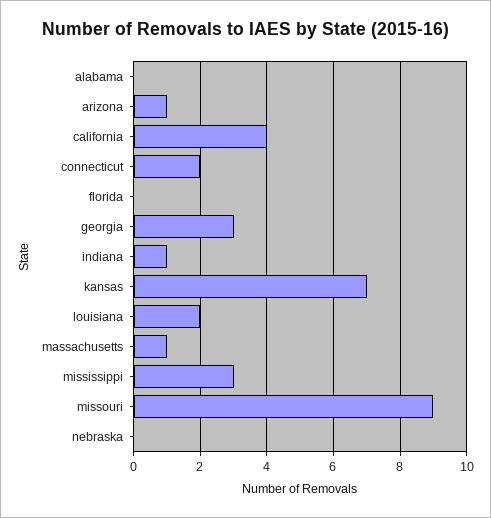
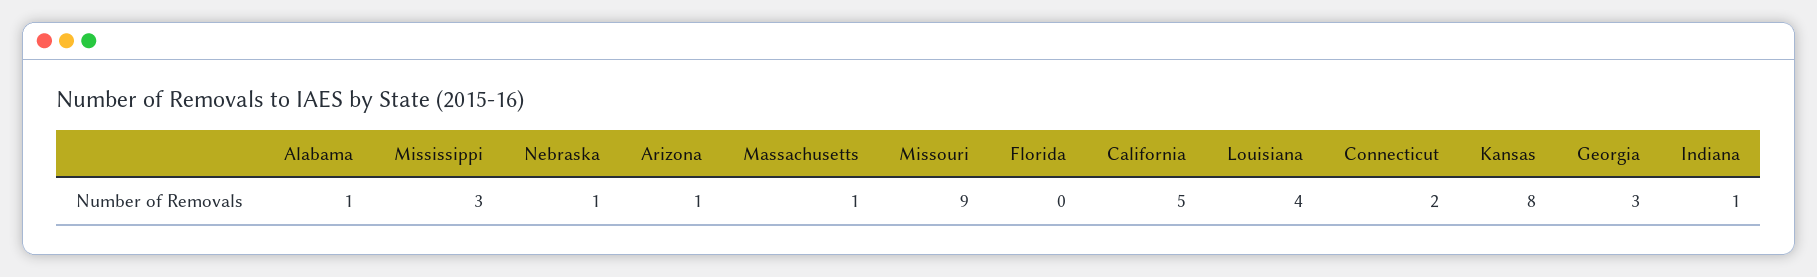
alabama: 0 -> 1
california: 4 -> 5
kansas: 7 -> 8
louisiana: 2 -> 4
nebraska: 0 -> 1

